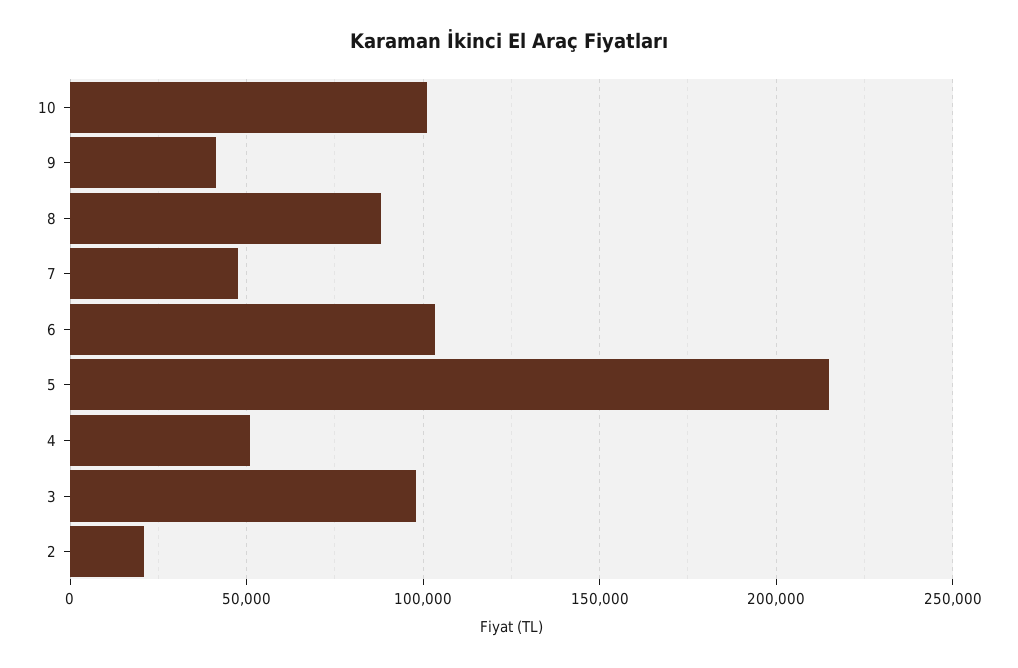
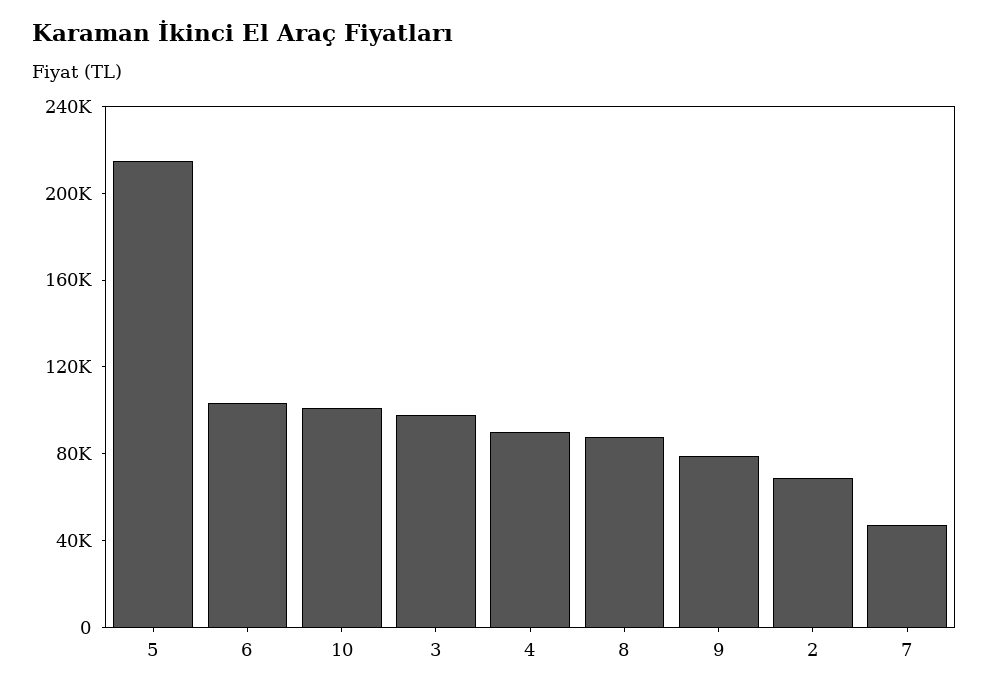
9: 40000 -> 80000
4: 50000 -> 90000
2: 20000 -> 70000

